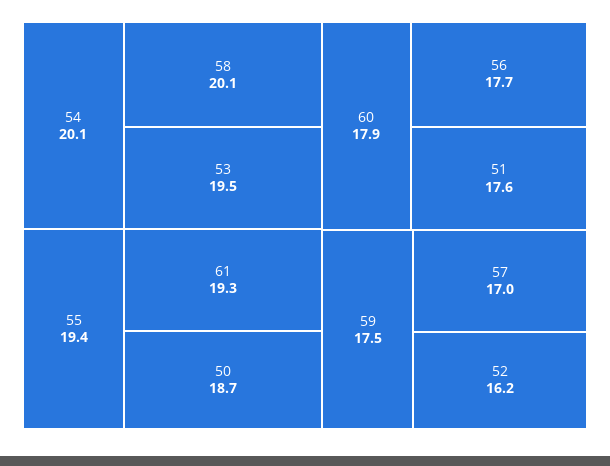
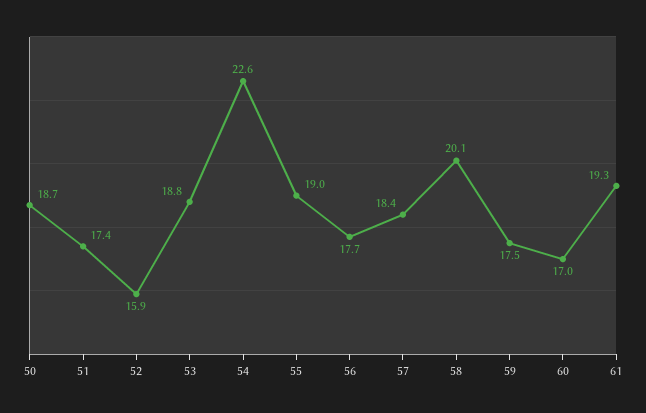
54: 20.1 -> 22.6
53: 19.5 -> 18.8
55: 19.4 -> 19
60: 17.9 -> 17
51: 17.6 -> 17.4
57: 17 -> 18.4
52: 16.2 -> 15.9

